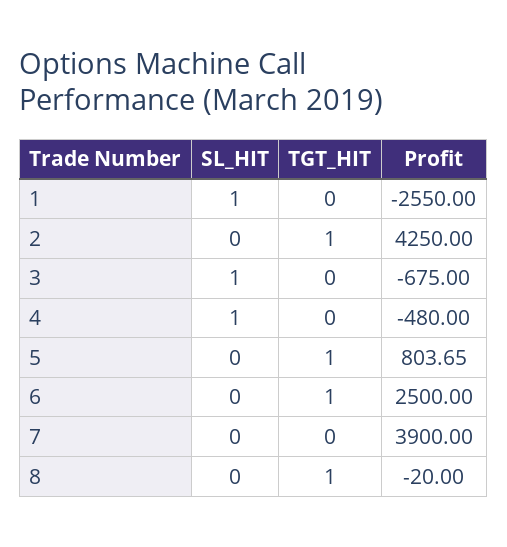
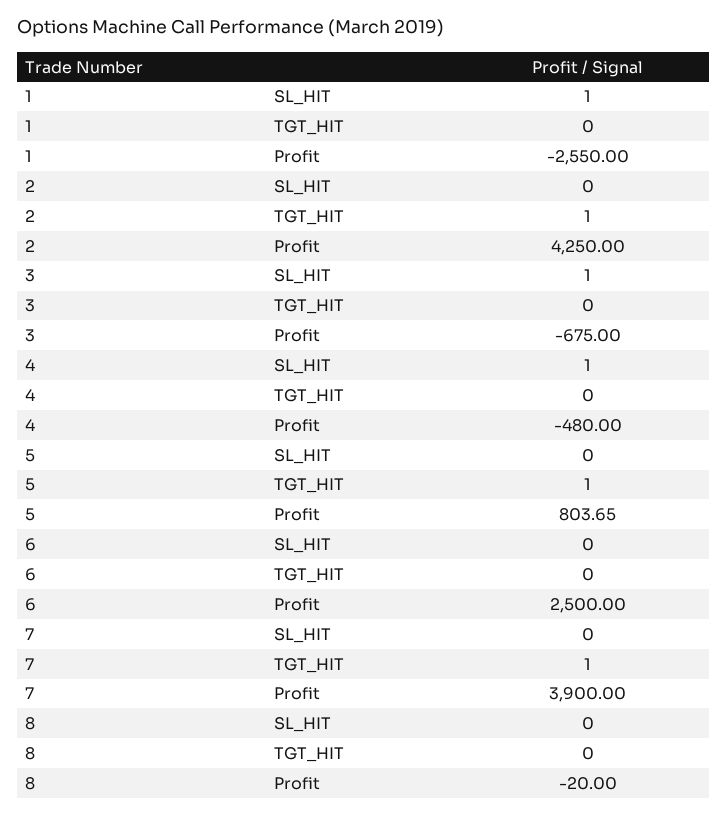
TGT_HIT, 6: 1 -> 0
TGT_HIT, 7: 0 -> 1
TGT_HIT, 8: 1 -> 0

